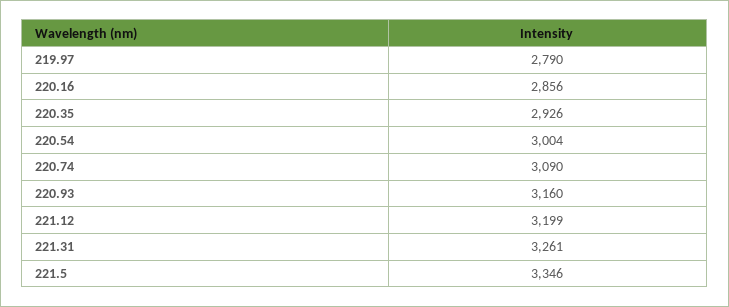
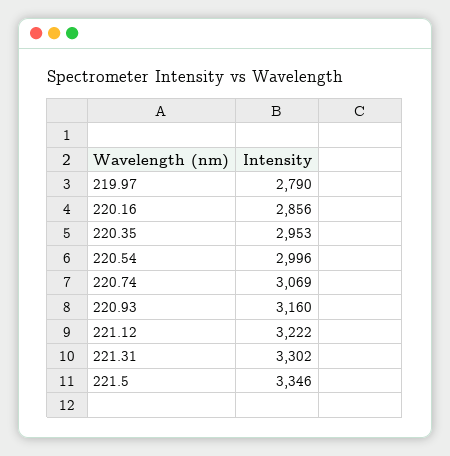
220.35: 2926 -> 2953
220.54: 3004 -> 2996
220.74: 3090 -> 3069
221.12: 3199 -> 3222
221.31: 3261 -> 3302

